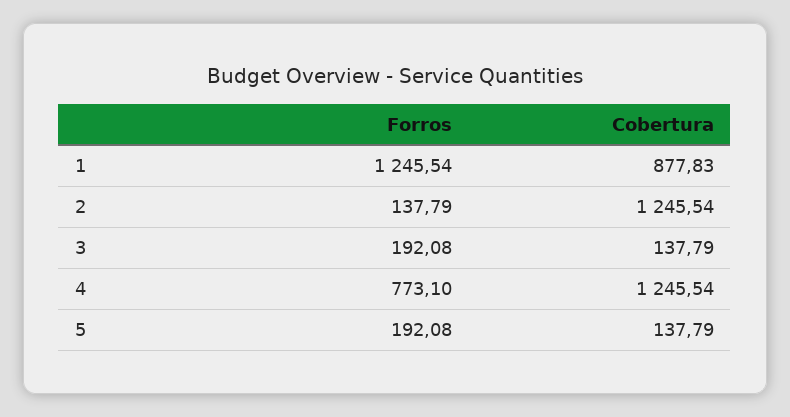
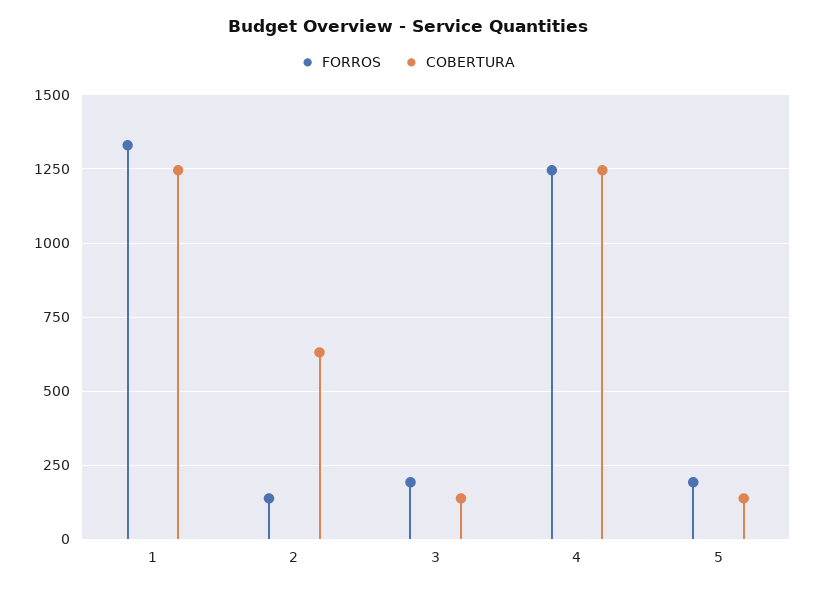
Forros, 1: 1245.54 -> 1325
Cobertura, 1: 877.83 -> 1250
Cobertura, 2: 1245.54 -> 625
Forros, 4: 773.1 -> 1250

